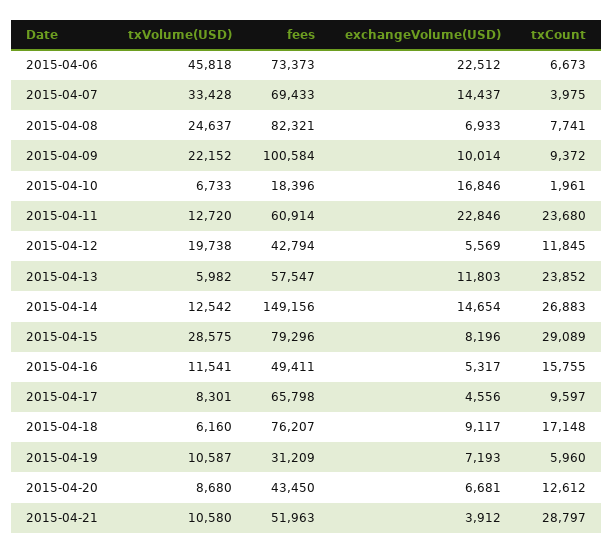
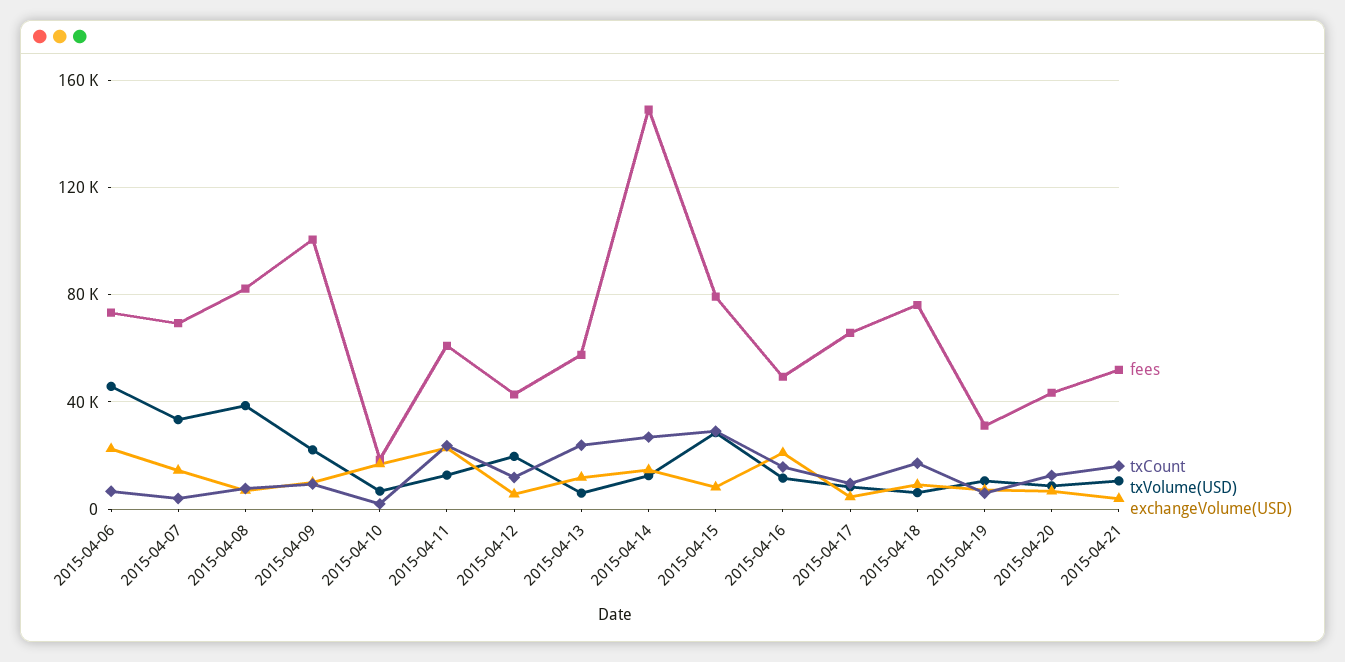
txVolume(USD), 2015-04-08: 24637 -> 40000
exchangeVolume(USD), 2015-04-16: 5317 -> 20000
txCount, 2015-04-21: 28797 -> 15000

